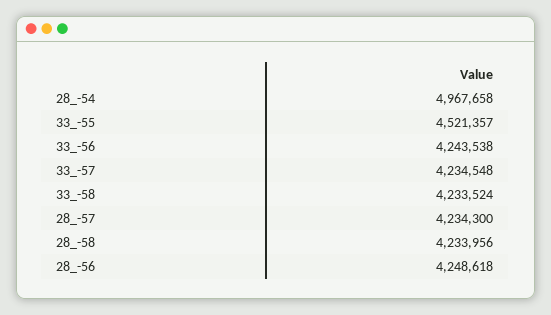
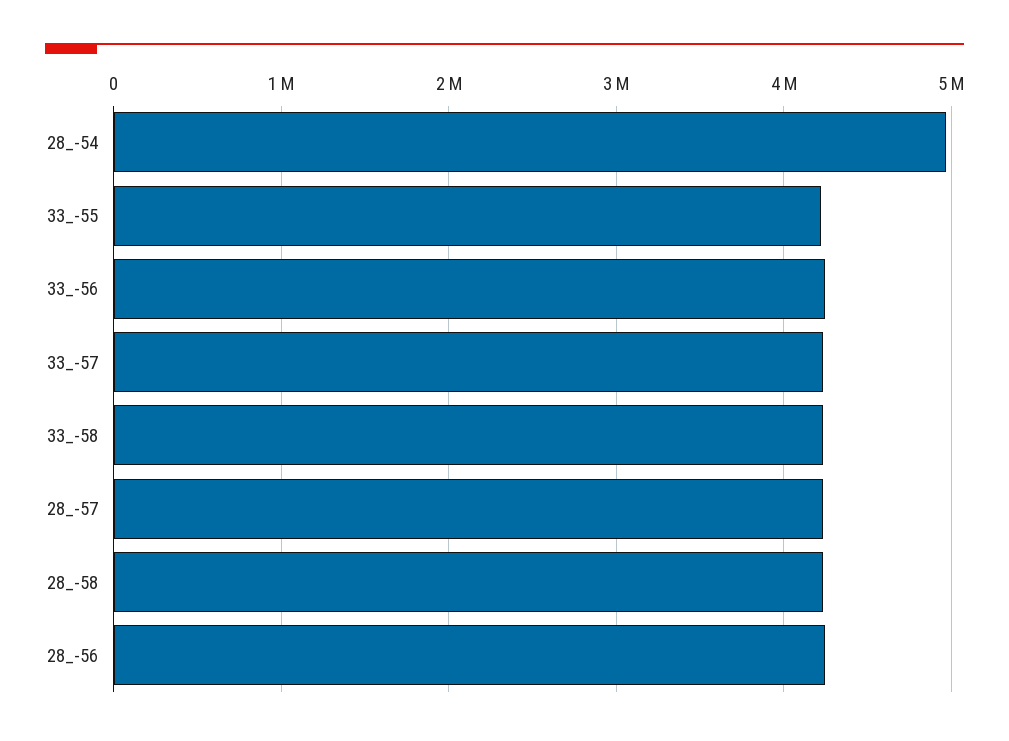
33_-55: 4521357 -> 4200000

